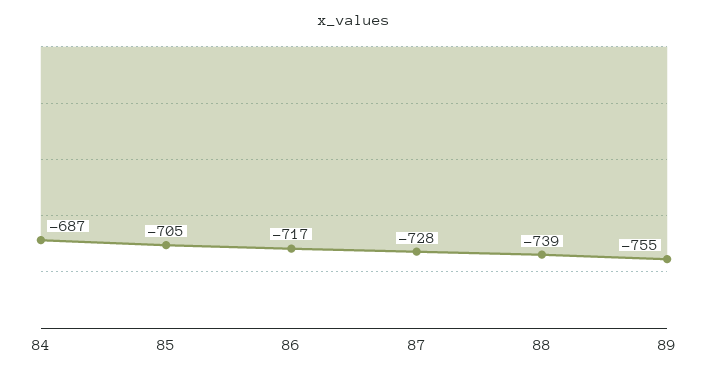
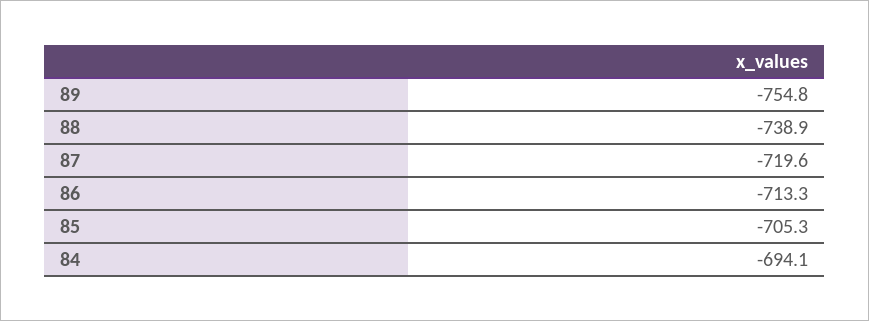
84: -687 -> -694.1
86: -717 -> -713.3
87: -728 -> -719.6

